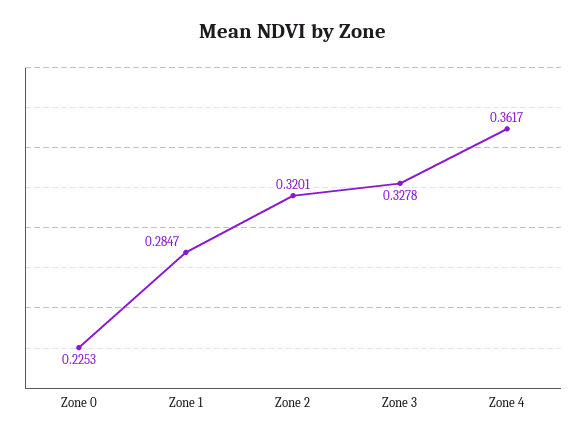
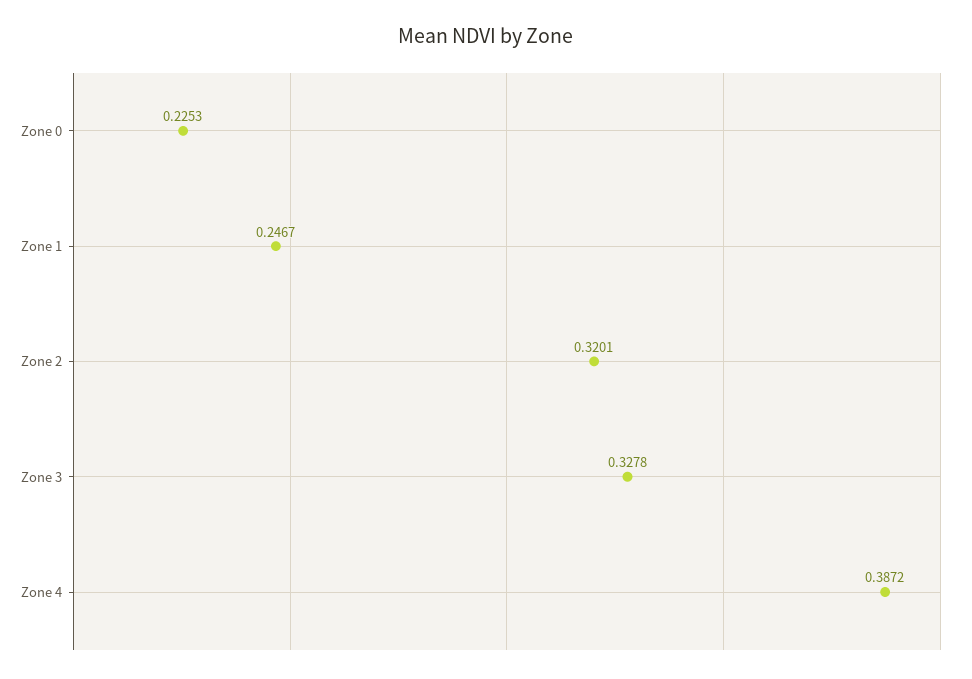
Zone 1: 0.2847 -> 0.2467
Zone 4: 0.3617 -> 0.3872

